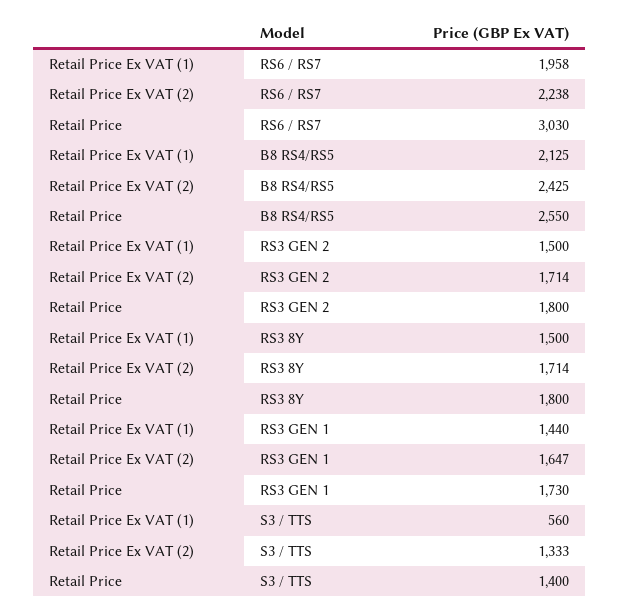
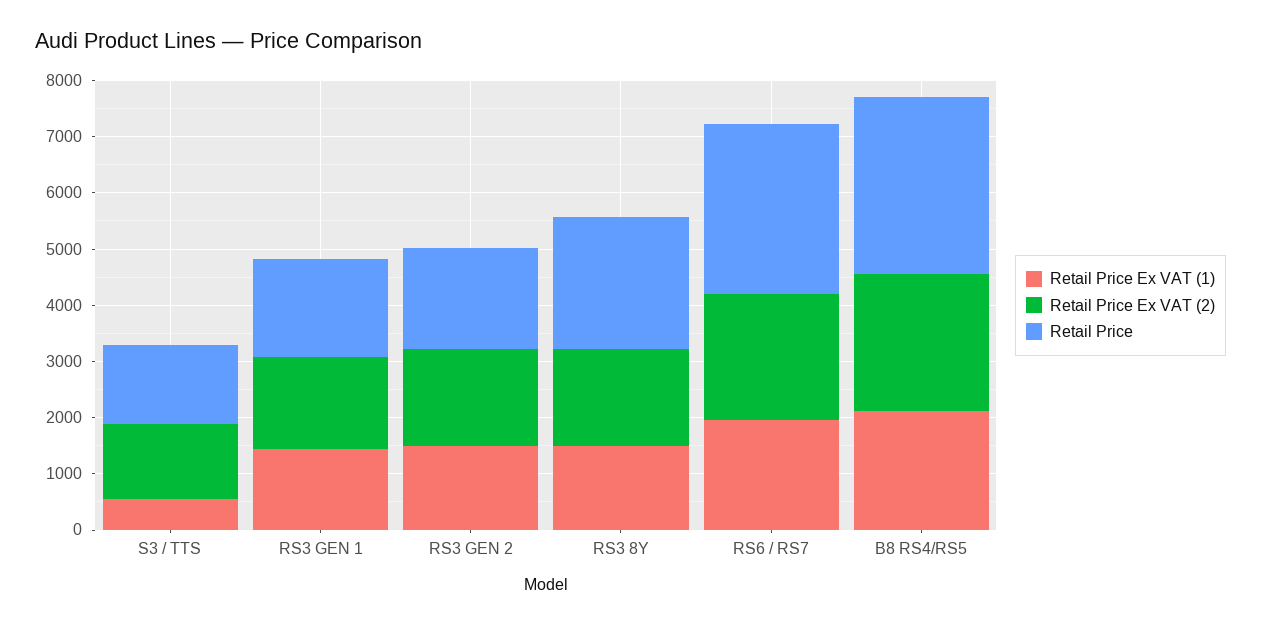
Retail Price, B8 RS4/RS5: 2550 -> 3200
Retail Price, RS3 8Y: 1800 -> 2400

